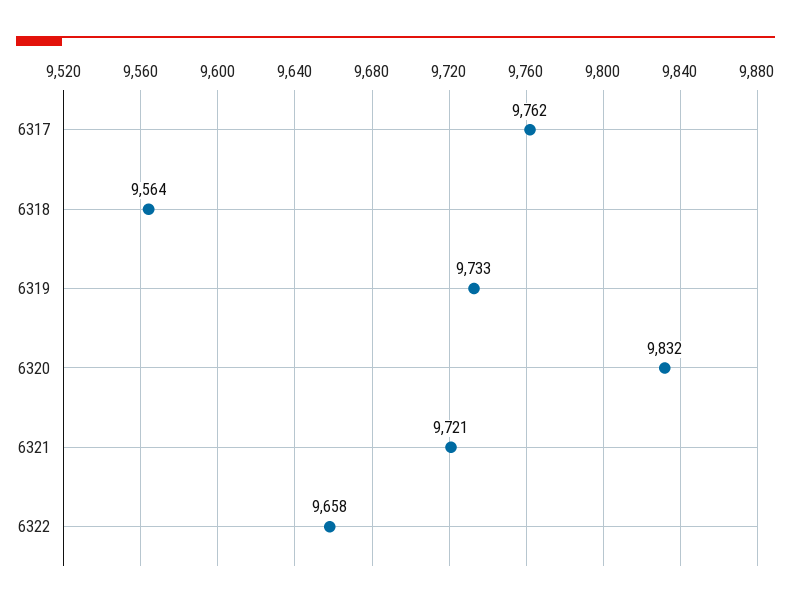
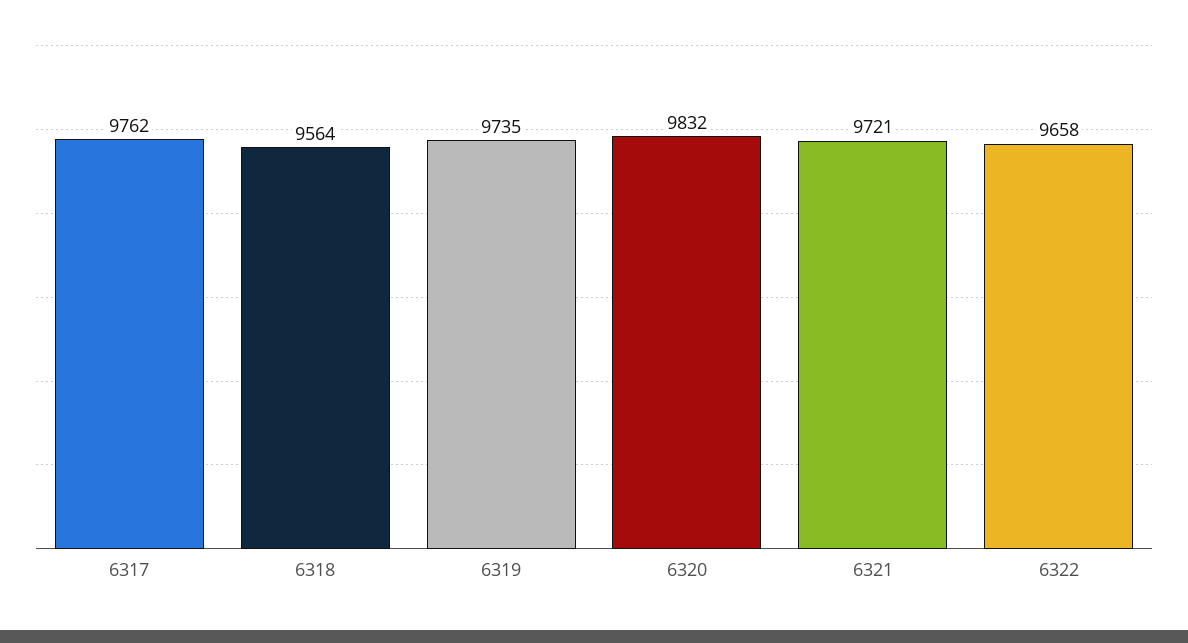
6319: 9733 -> 9735

